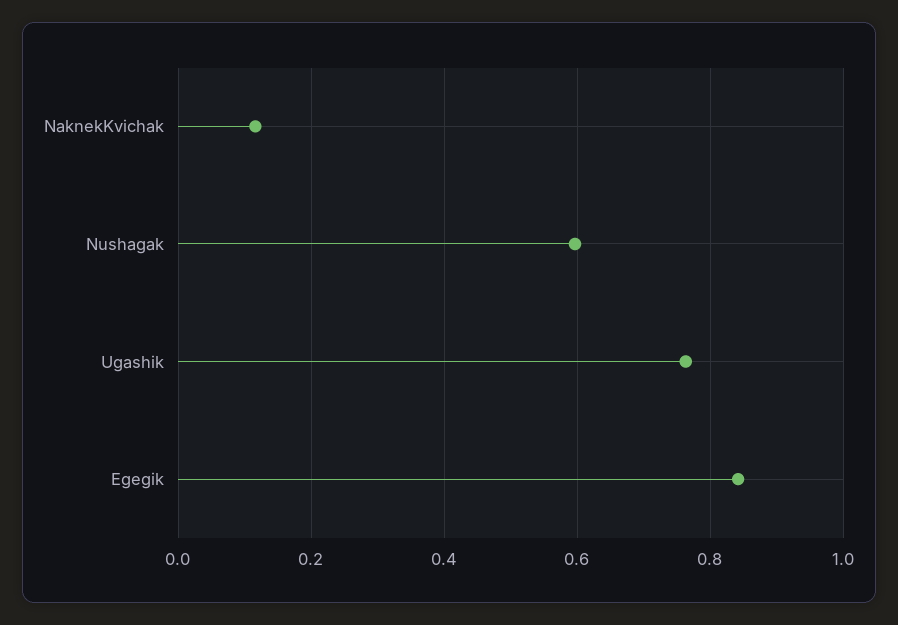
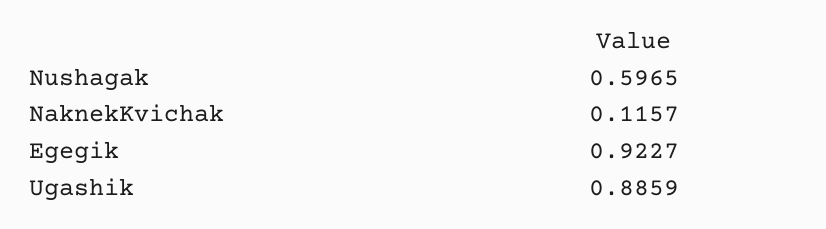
Ugashik: 0.76 -> 0.8859
Egegik: 0.84 -> 0.9227

